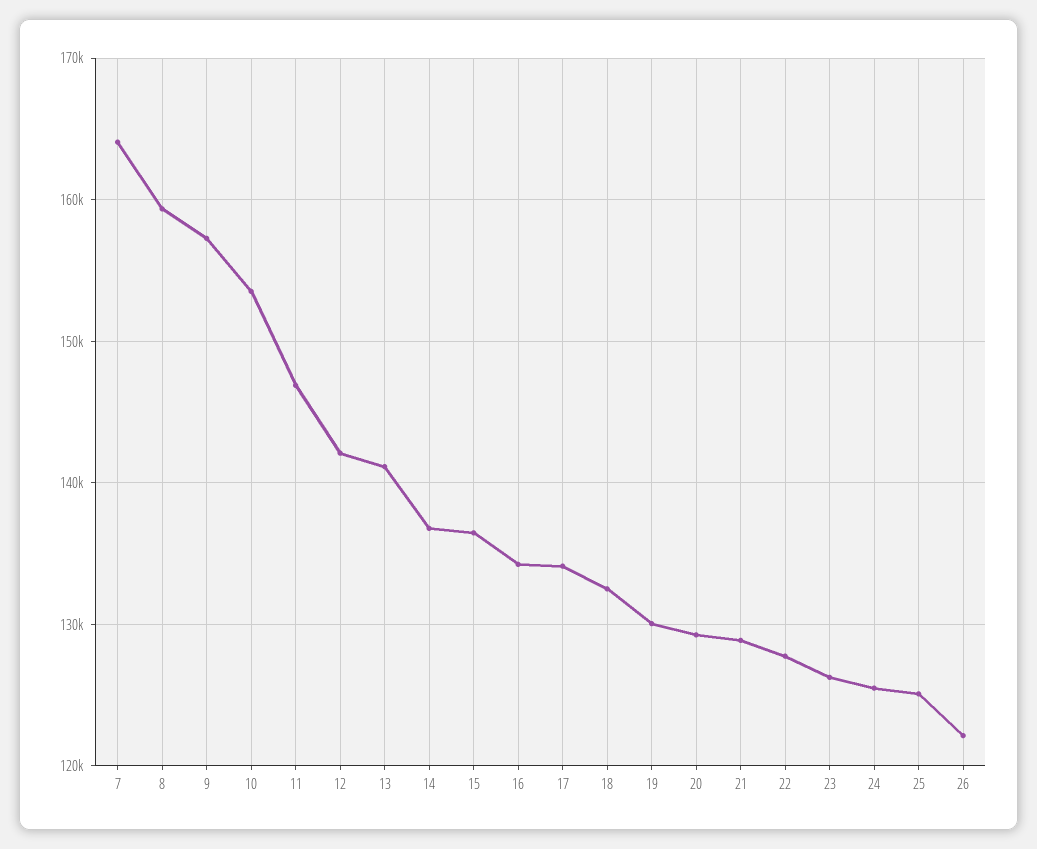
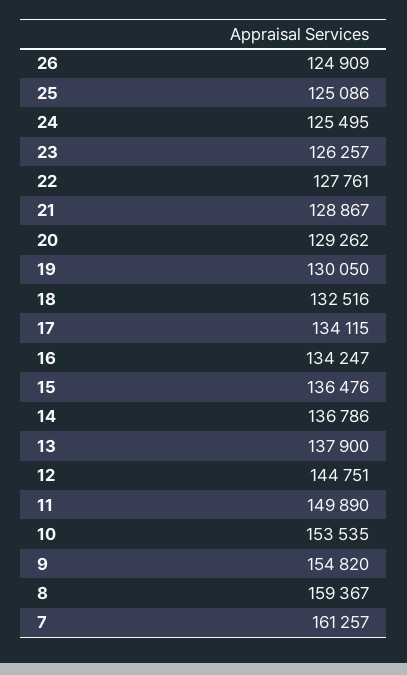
7: 164000 -> 161257
9: 157000 -> 154820
11: 147000 -> 149890
12: 142000 -> 144751
13: 141000 -> 137900
26: 122000 -> 124909

